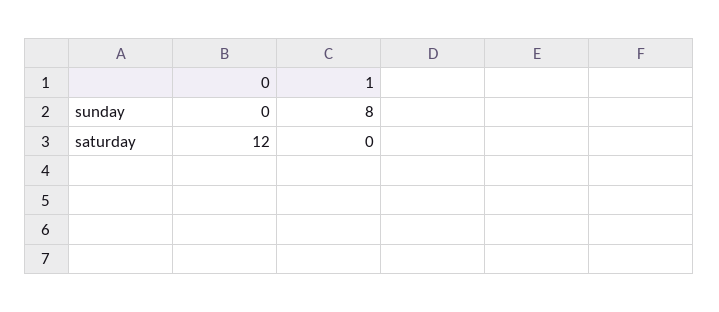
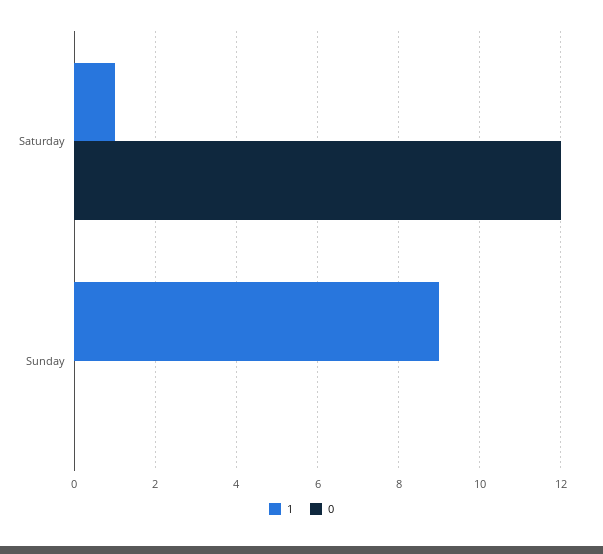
1, sunday: 8 -> 9
1, saturday: 0 -> 1

